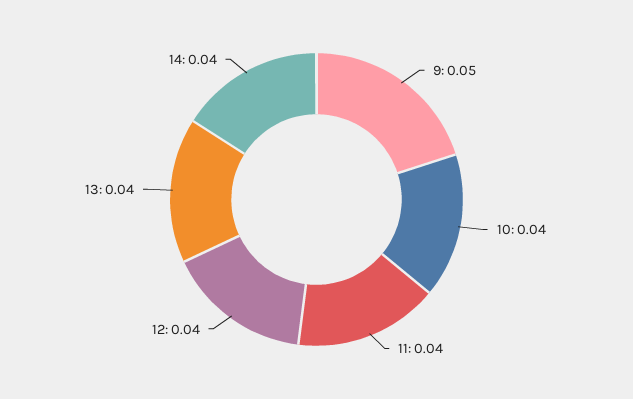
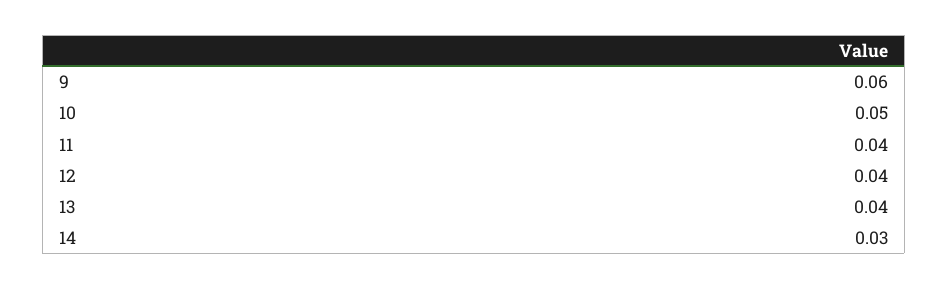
9: 0.05 -> 0.06
10: 0.04 -> 0.05
14: 0.04 -> 0.03

